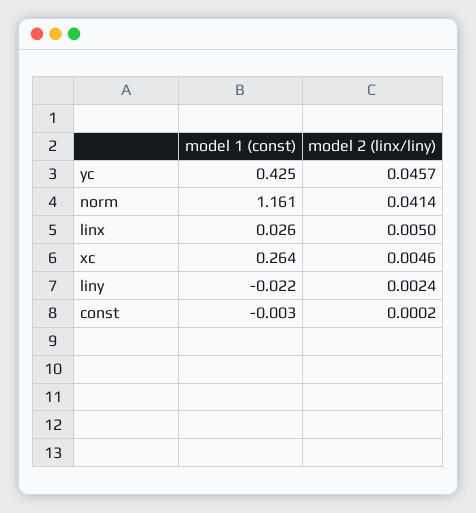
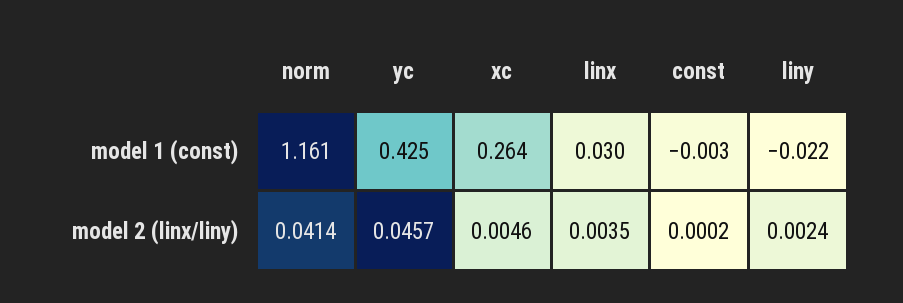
model 1 (const), linx: 0.026 -> 0.03
model 2 (linx/liny), linx: 0.005 -> 0.0035

